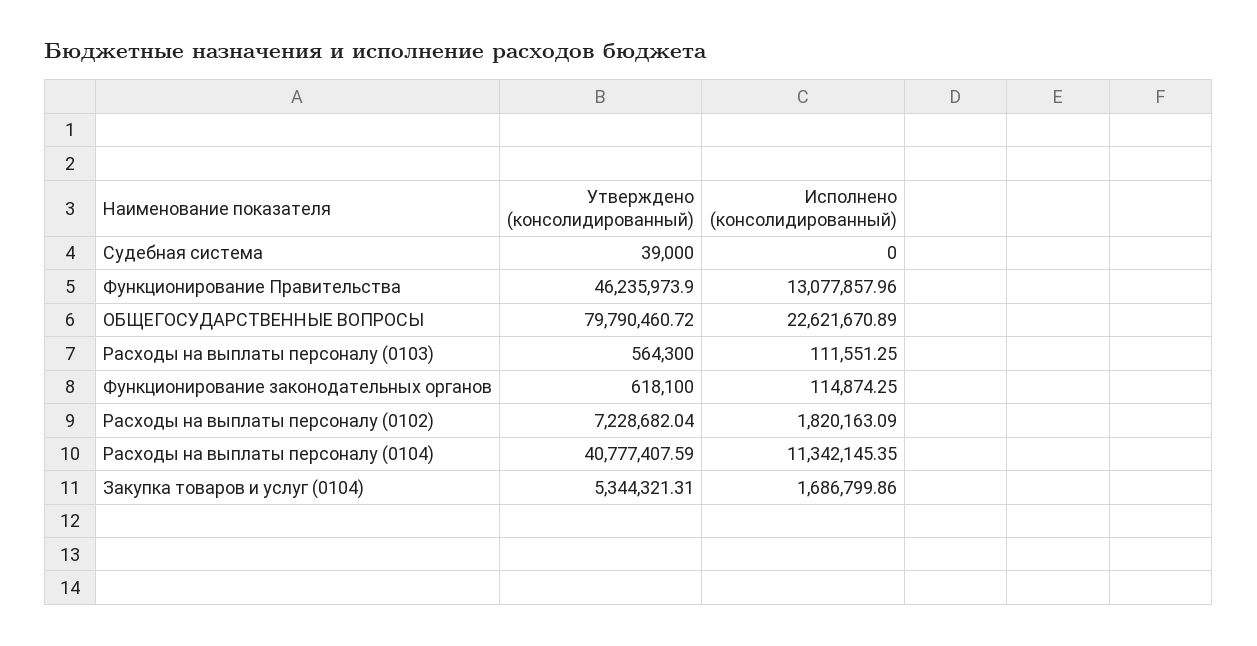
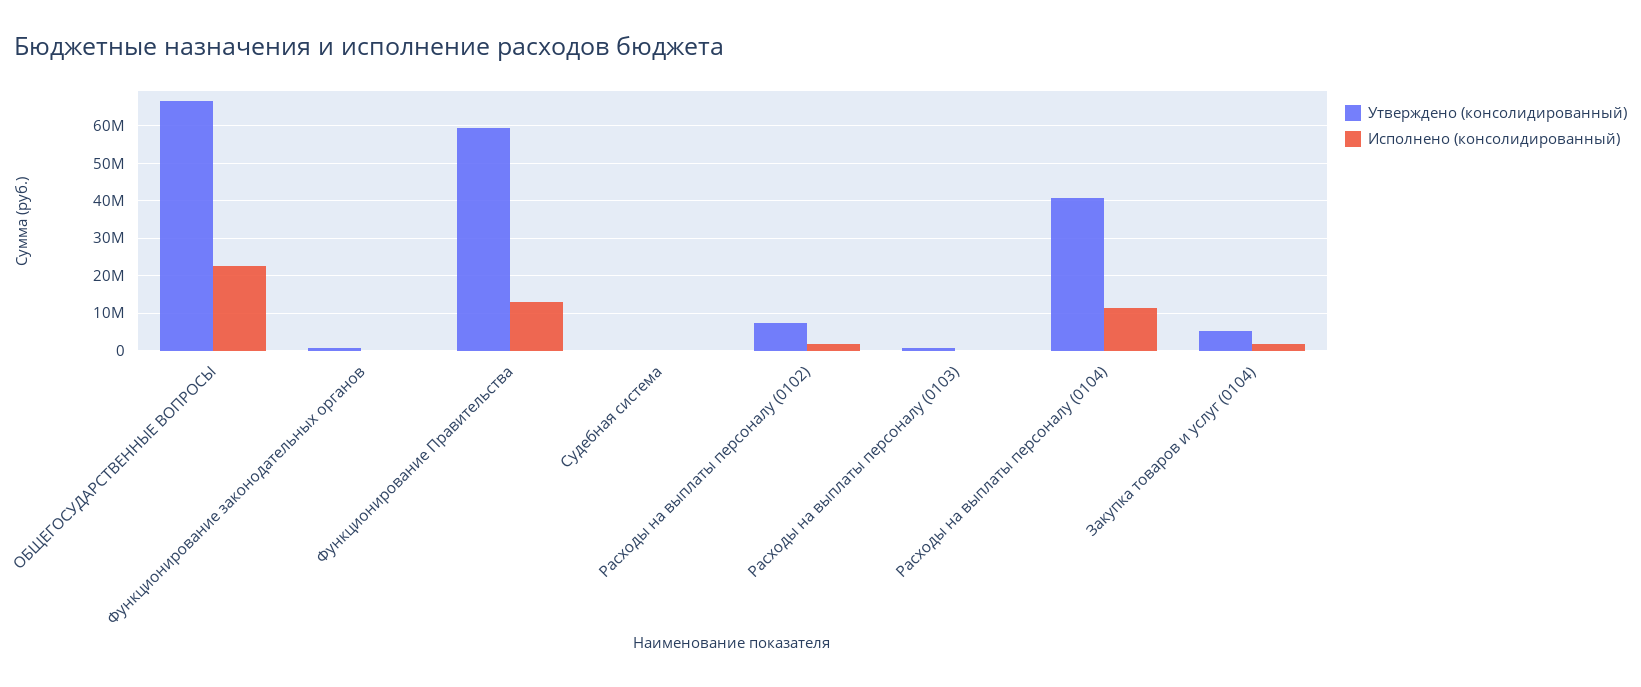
Утверждено (консолидированный), Функционирование Правительства: 46235973.9 -> 60000000
Утверждено (консолидированный), ОБЩЕГОСУДАРСТВЕННЫЕ ВОПРОСЫ: 79790460.72 -> 66000000

